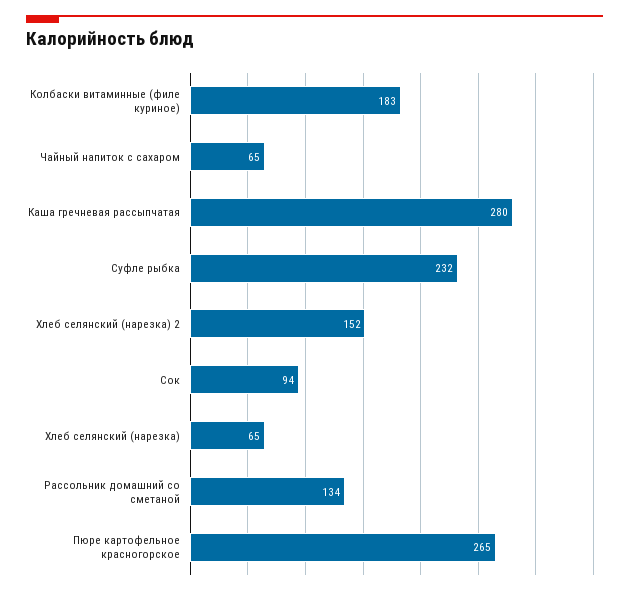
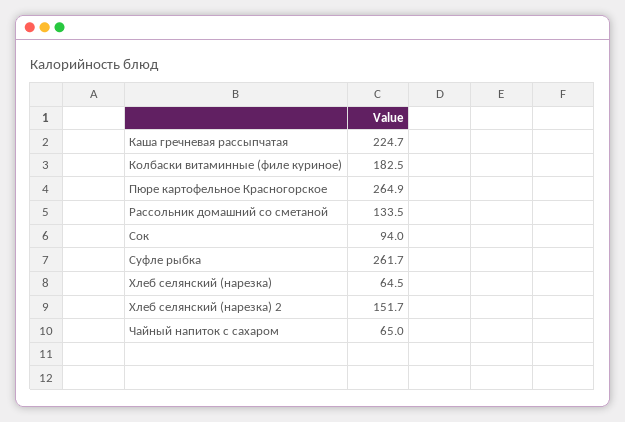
Каша гречневая рассыпчатая: 280 -> 224.7
Суфле рыбка: 232 -> 261.7

